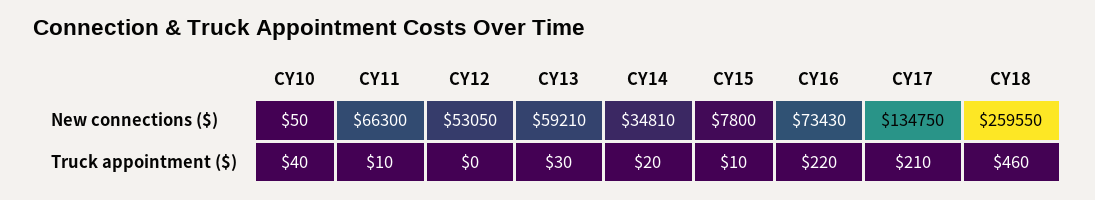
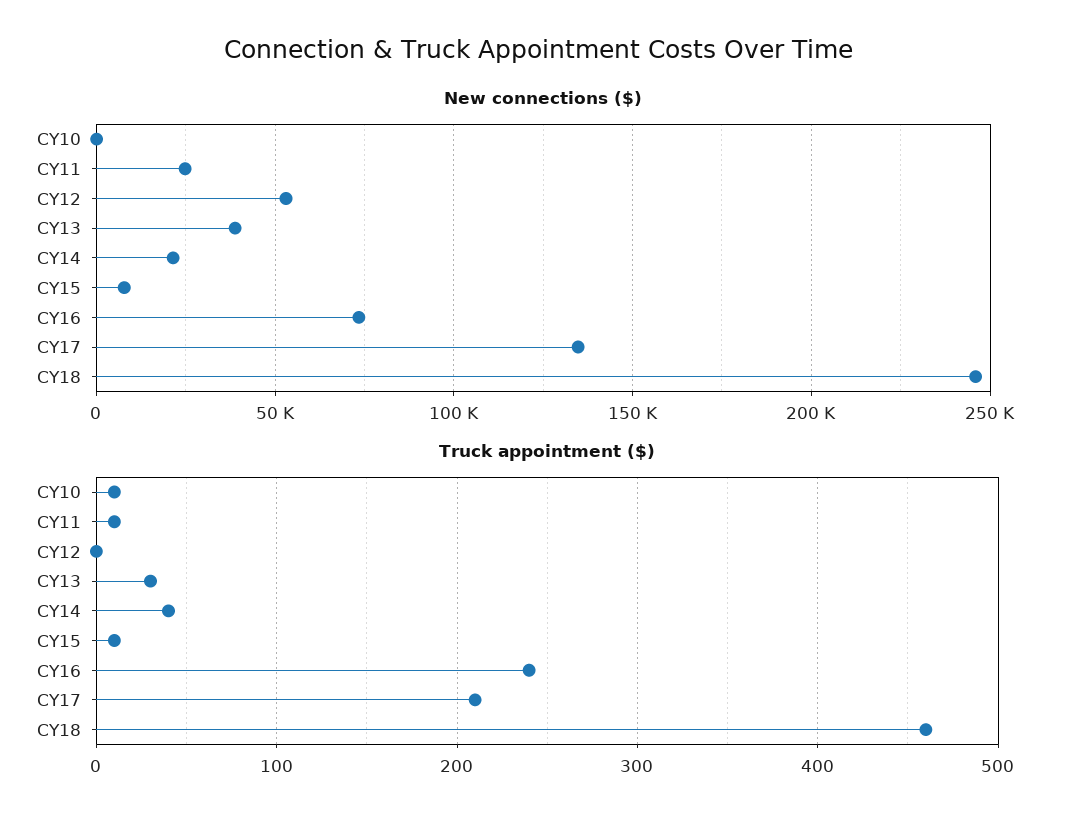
New connections ($), CY11: 66300 -> 25000
New connections ($), CY13: 59210 -> 40000
New connections ($), CY14: 34810 -> 20000
New connections ($), CY18: 259550 -> 245000
Truck appointment ($), CY10: 40 -> 10
Truck appointment ($), CY14: 20 -> 40
Truck appointment ($), CY16: 220 -> 240

